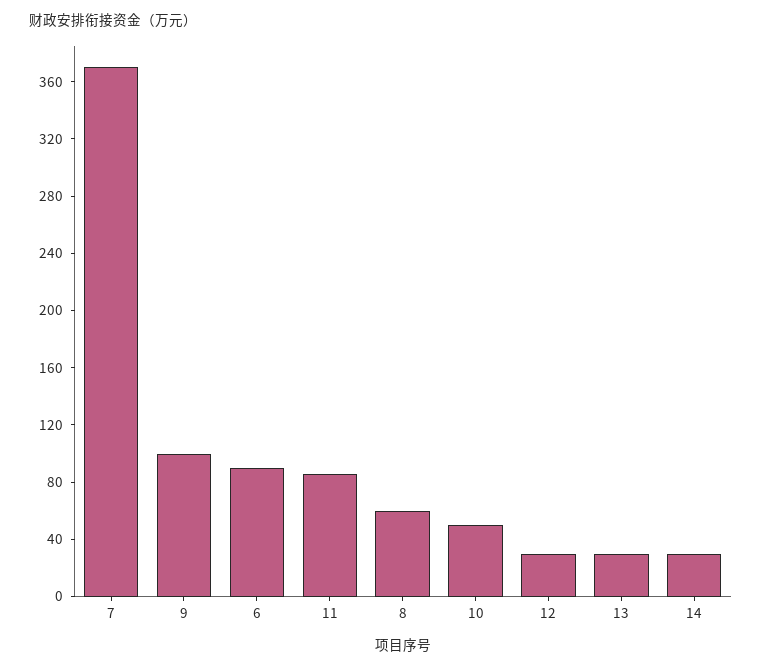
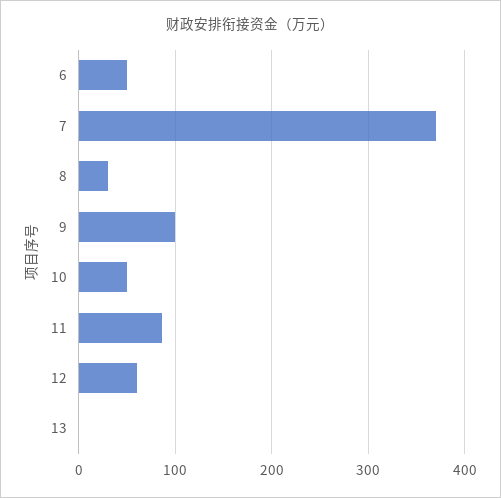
6: 90 -> 50
8: 60 -> 30
12: 30 -> 60
13: 30 -> 0
14: 30 -> none

